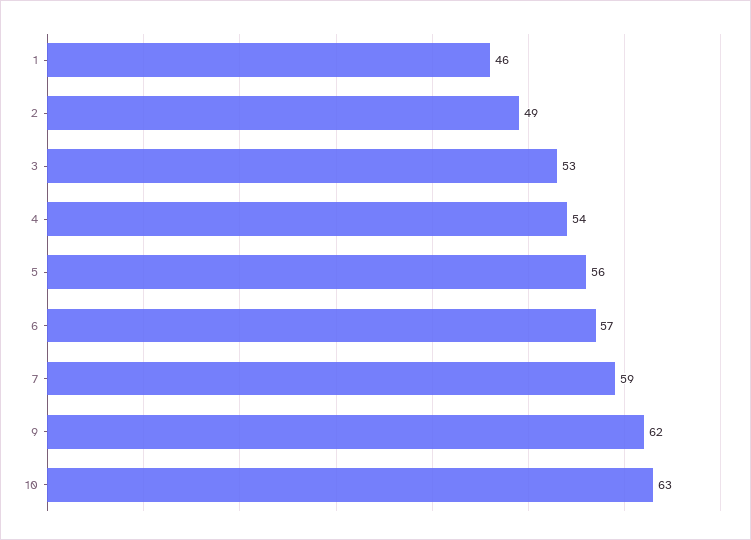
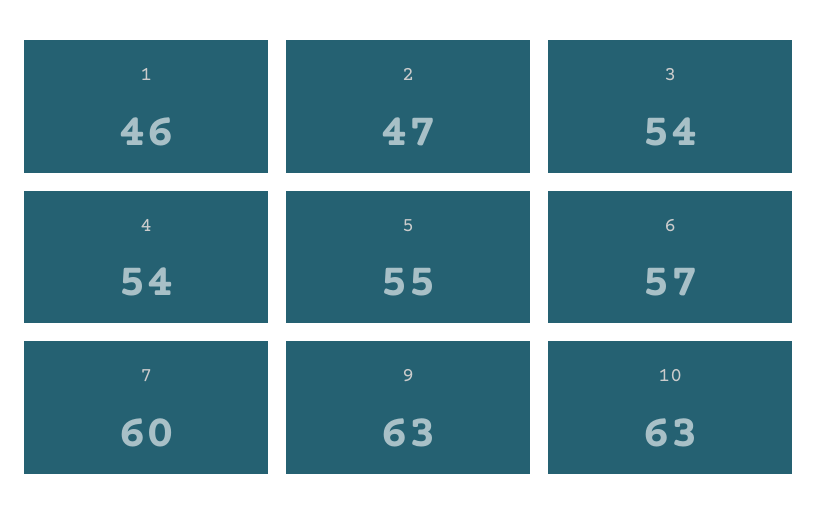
2: 49 -> 47
3: 53 -> 54
5: 56 -> 55
7: 59 -> 60
9: 62 -> 63

